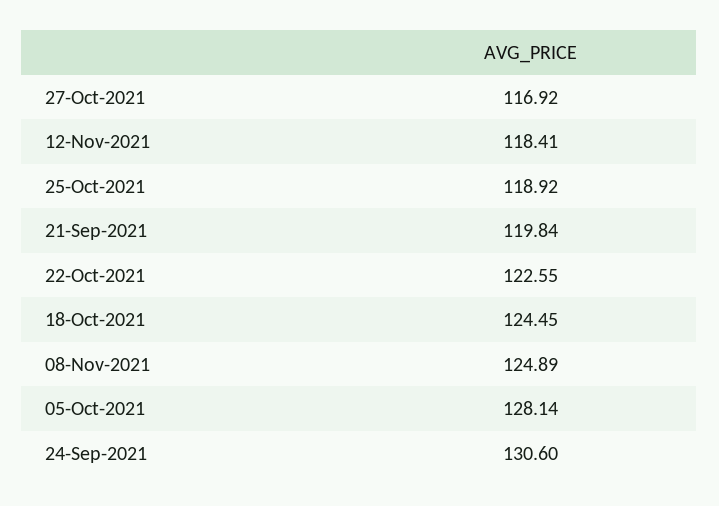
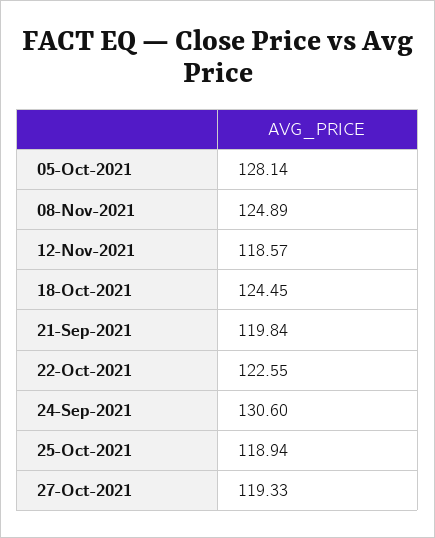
27-Oct-2021: 116.92 -> 119.33
12-Nov-2021: 118.41 -> 118.57
25-Oct-2021: 118.92 -> 118.94

